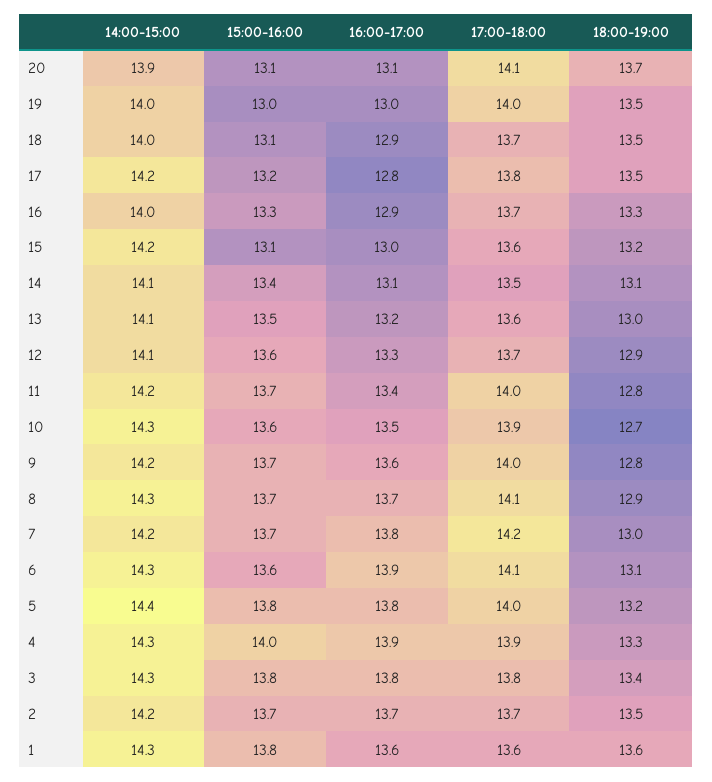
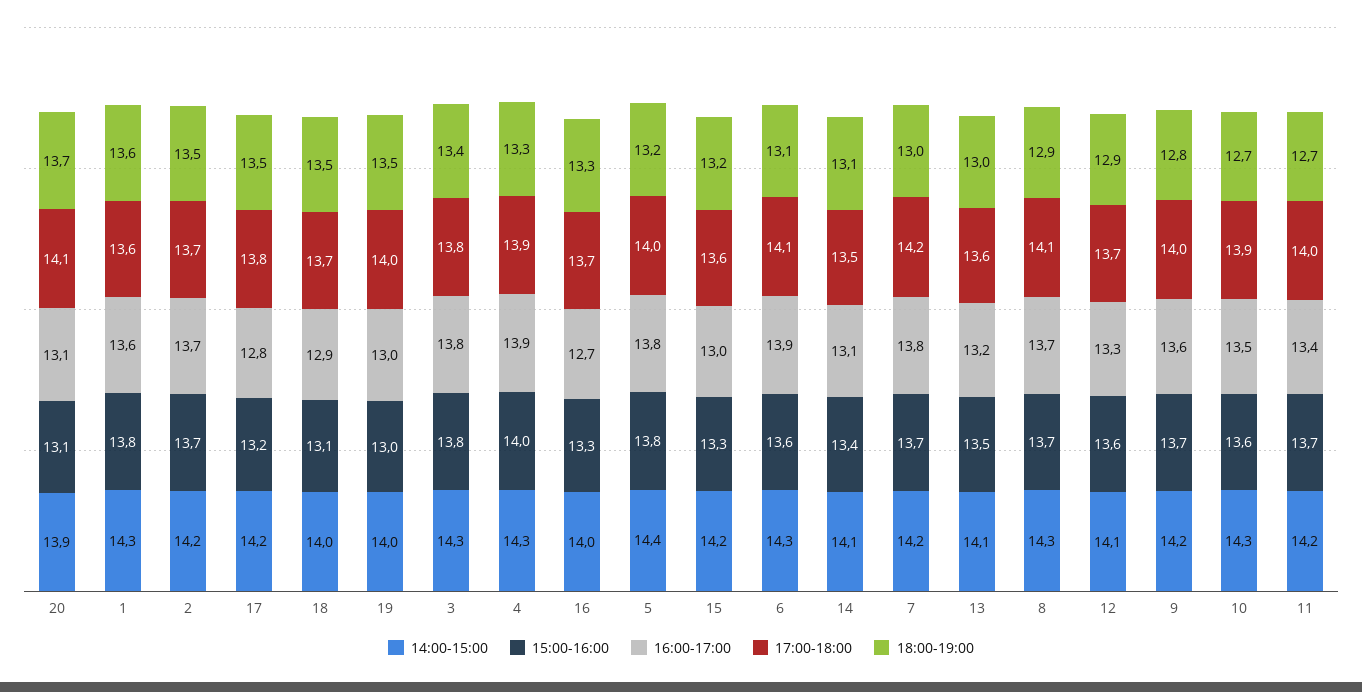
16:00-17:00, 16: 12.9 -> 12.7
15:00-16:00, 15: 13.1 -> 13.3
18:00-19:00, 11: 12.8 -> 12.7

